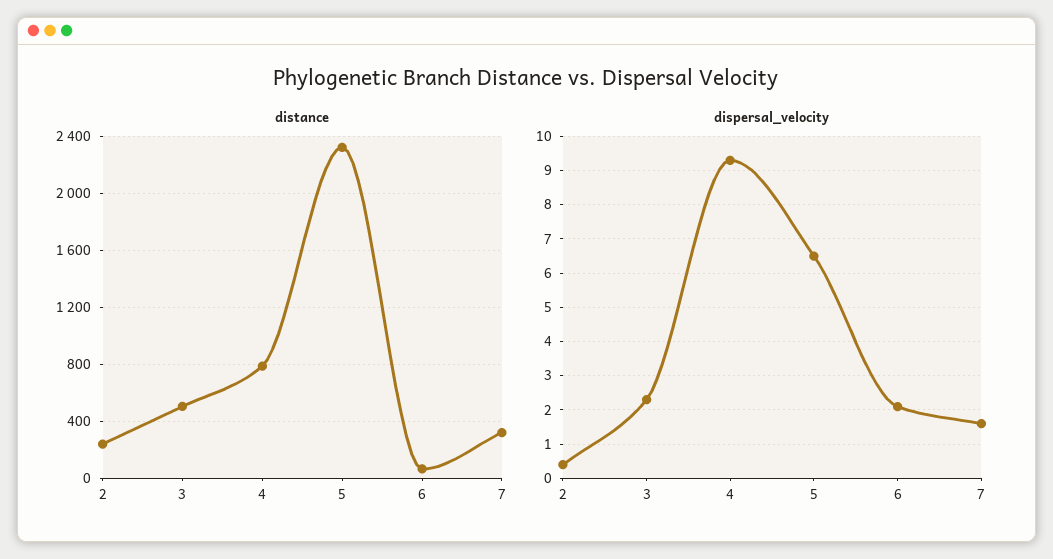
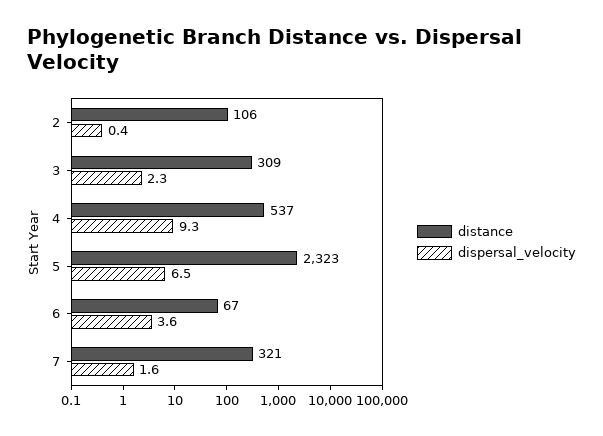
distance, 2: 250 -> 106
distance, 3: 500 -> 309
distance, 4: 800 -> 537
dispersal_velocity, 6: 2 -> 3.6

